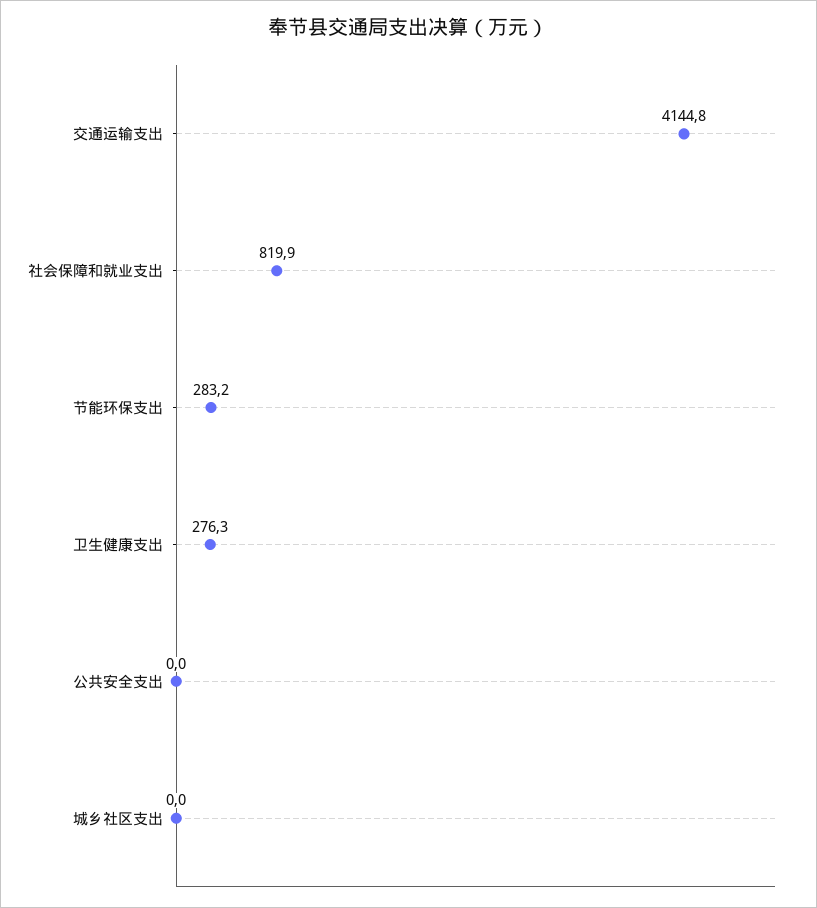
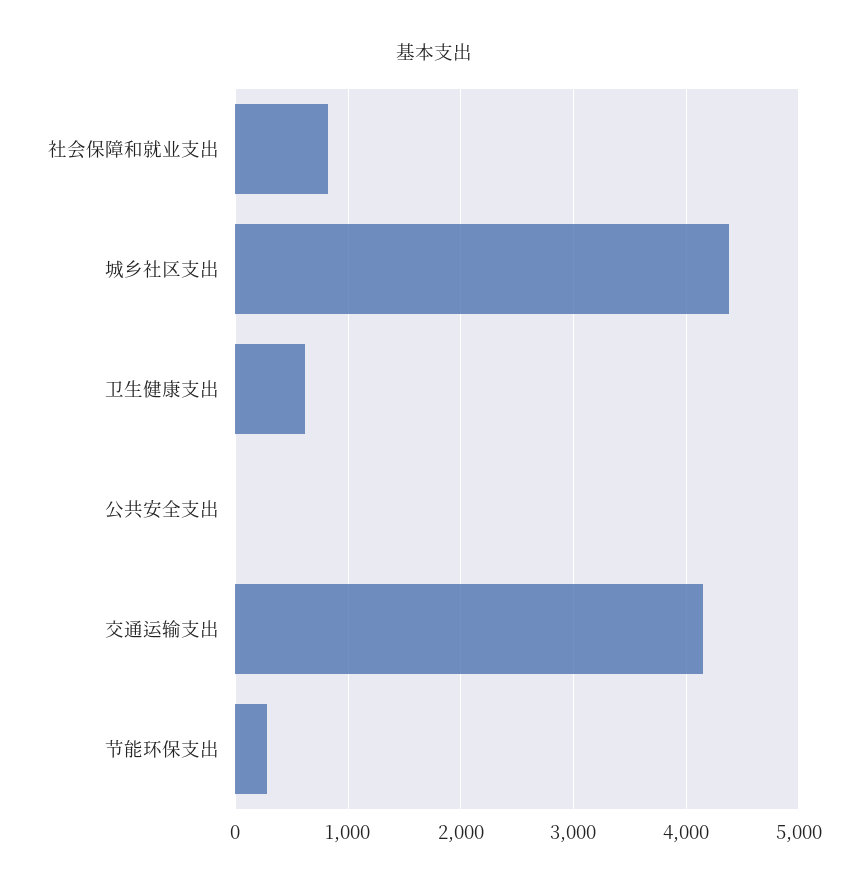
卫生健康支出: 276.3 -> 600
城乡社区支出: 0 -> 4400

